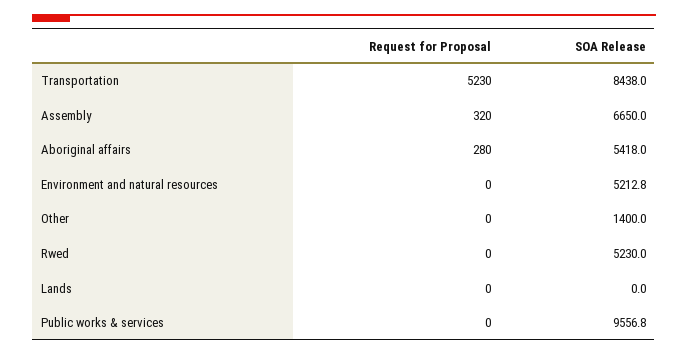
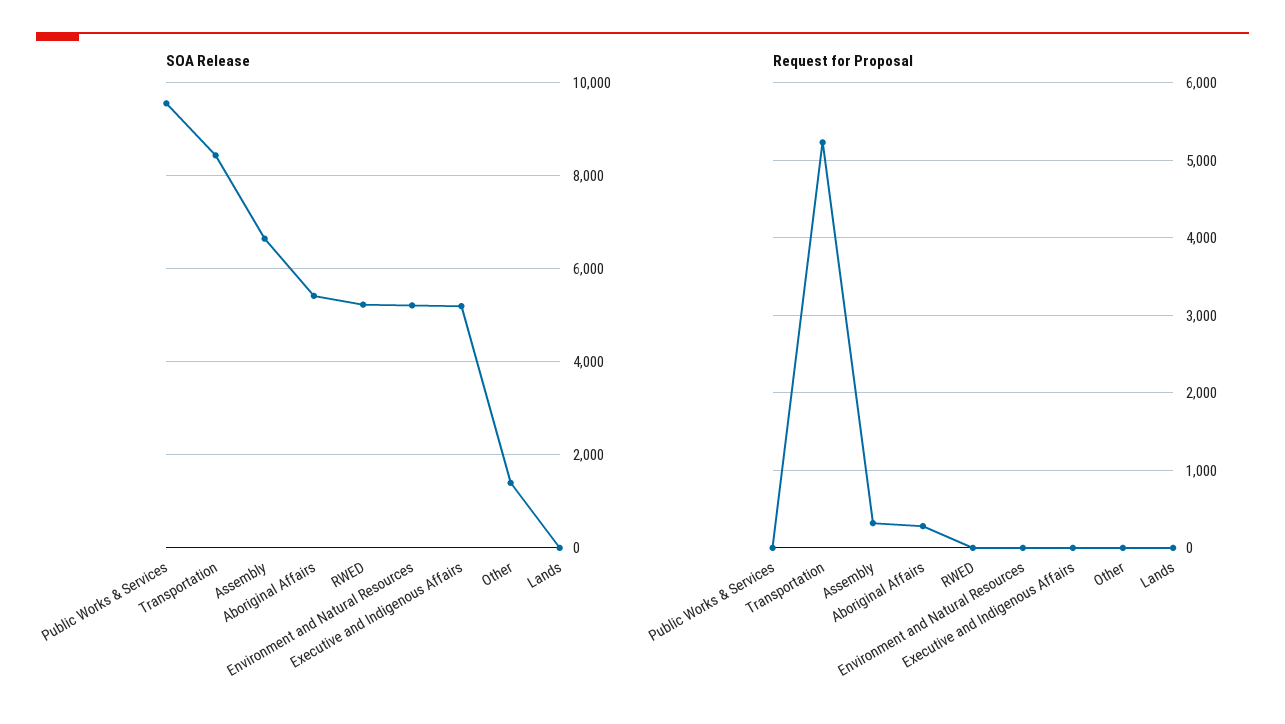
SOA Release, Executive and Indigenous Affairs: none -> 5200
Request for Proposal, Executive and Indigenous Affairs: none -> 0

